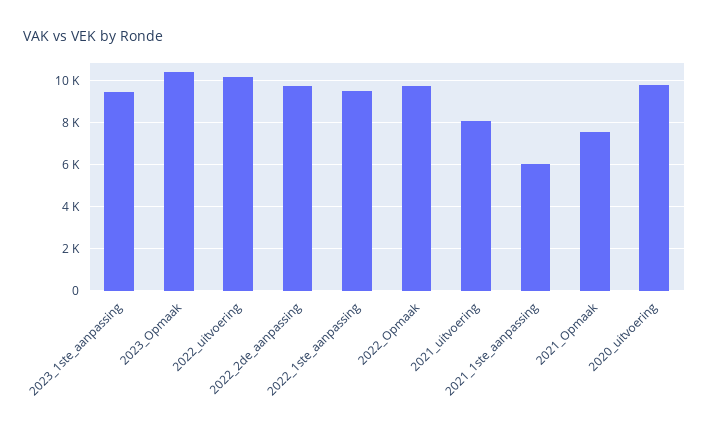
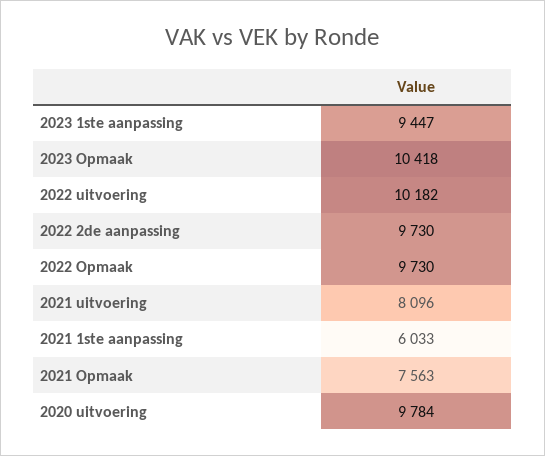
2022_1ste_aanpassing: 9500 -> none

